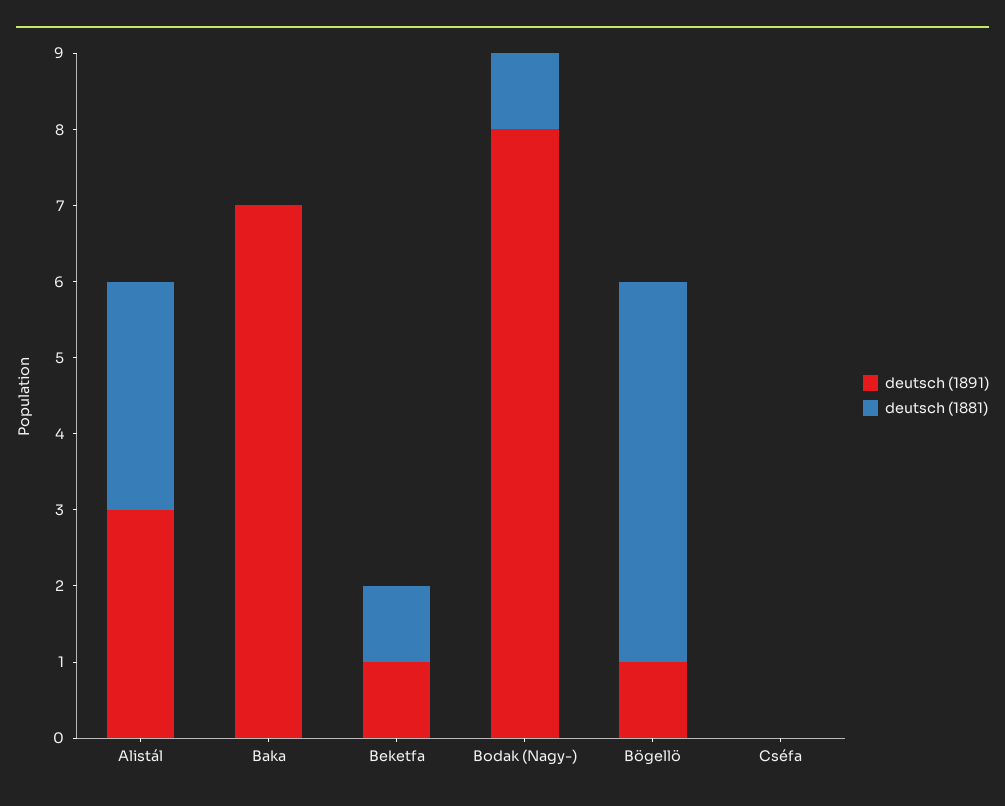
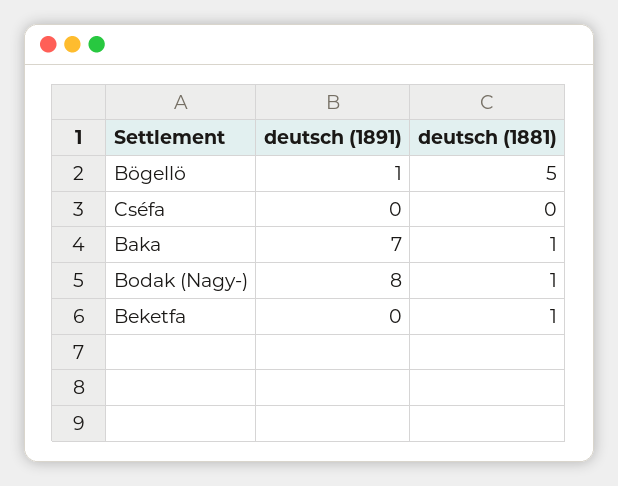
deutsch (1891), Alistál: 3 -> none
deutsch (1881), Alistál: 3 -> none
deutsch (1881), Baka: 0 -> 1
deutsch (1891), Beketfa: 1 -> 0

